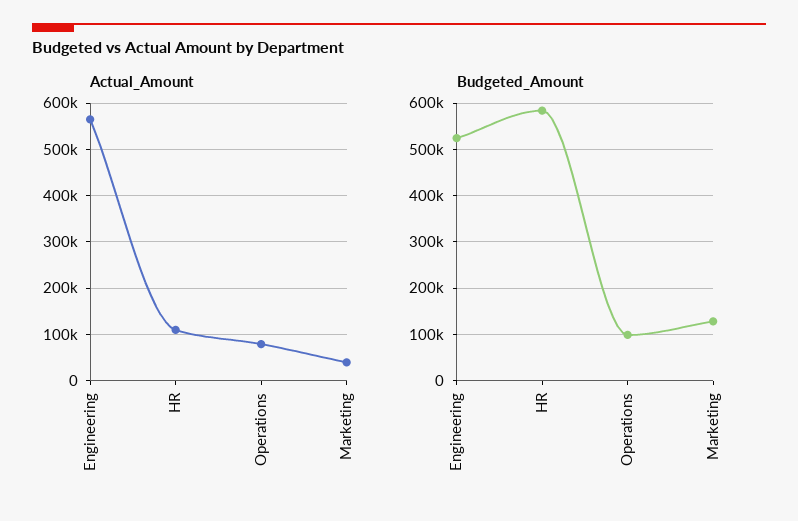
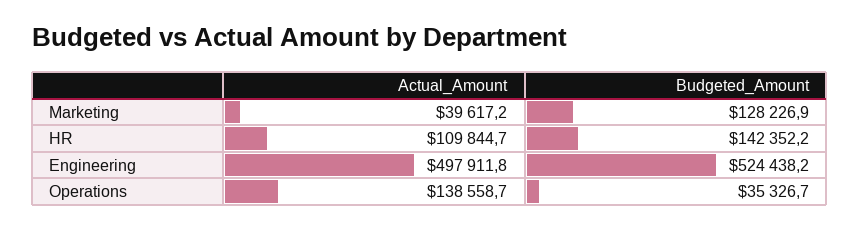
Actual_Amount, Engineering: 560000 -> 497911.8
Actual_Amount, Operations: 80000 -> 138558.7
Budgeted_Amount, HR: 580000 -> 142352.2
Budgeted_Amount, Operations: 100000 -> 35326.7

